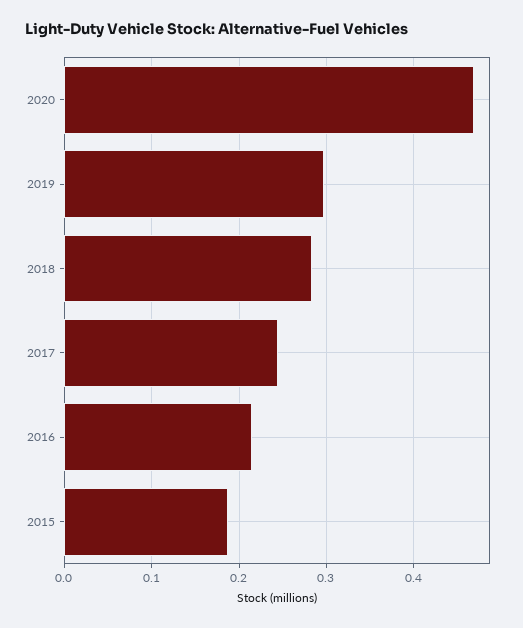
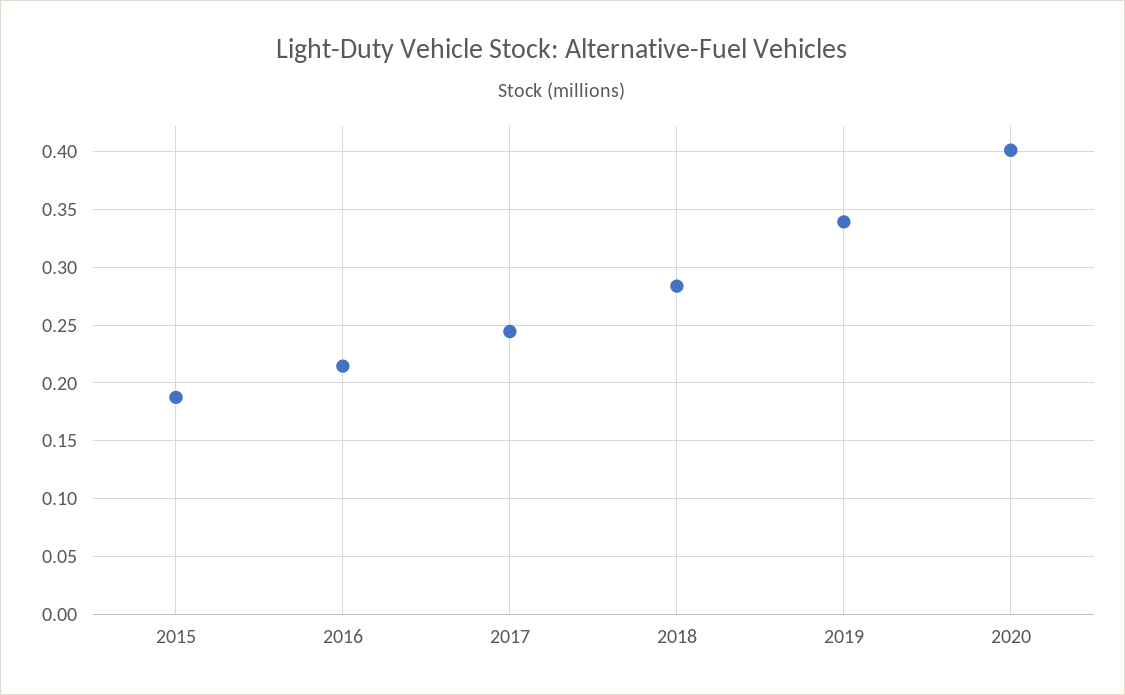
2020: 0.47 -> 0.4
2019: 0.3 -> 0.34

